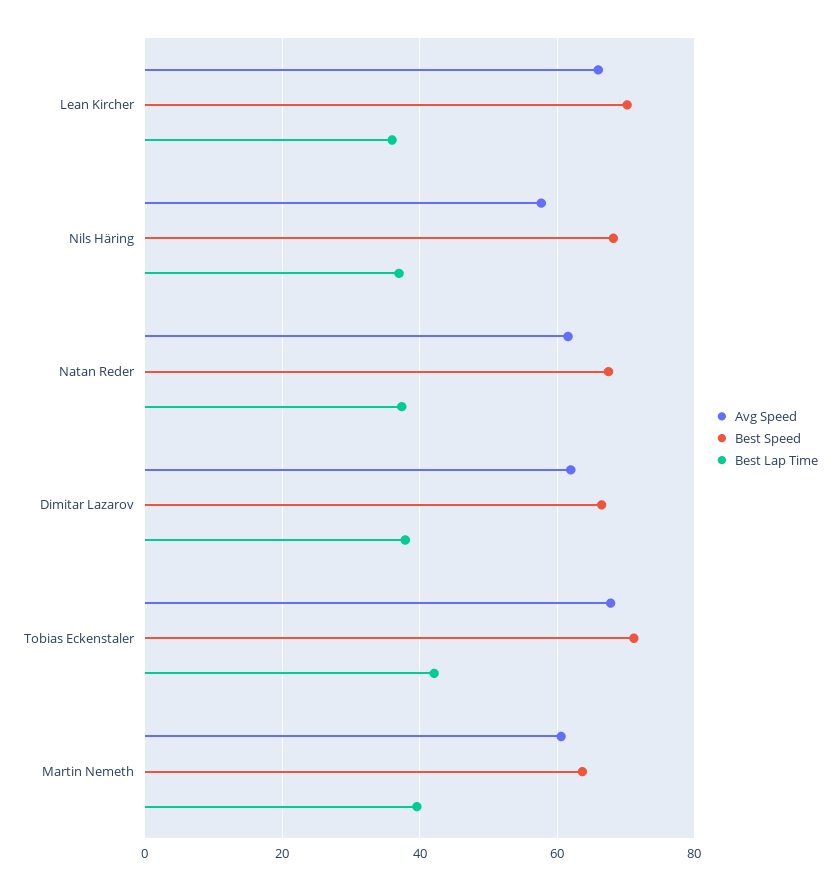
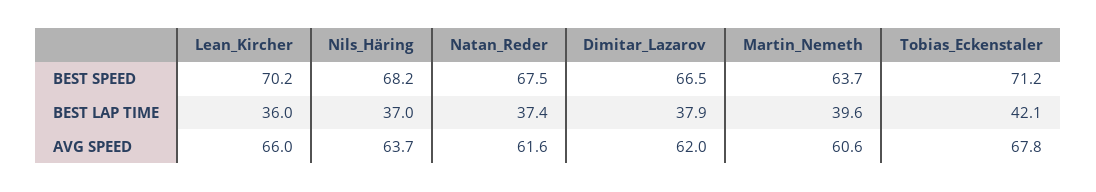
Avg Speed, Nils Häring: 58 -> 63.7

